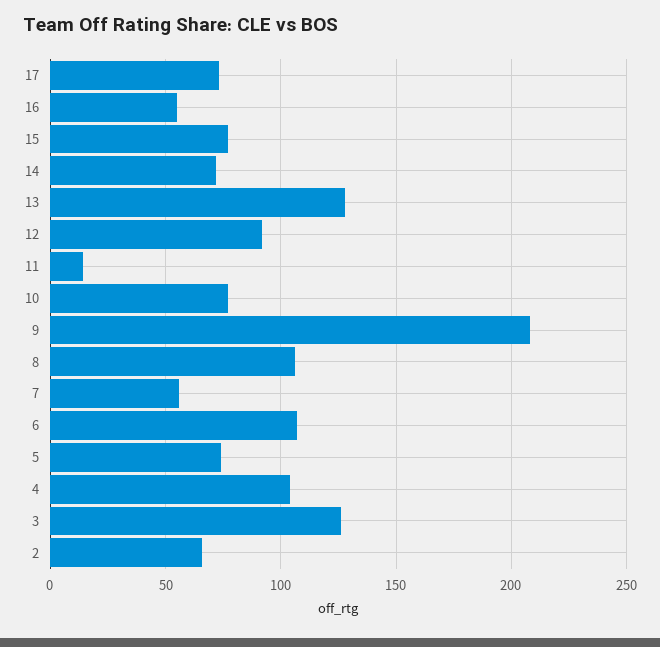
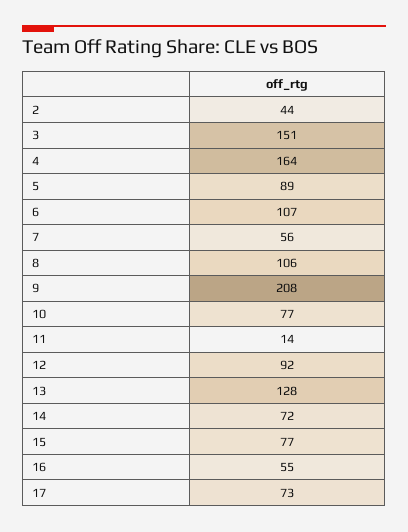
5: 75 -> 89
4: 105 -> 164
3: 125 -> 151
2: 65 -> 44

